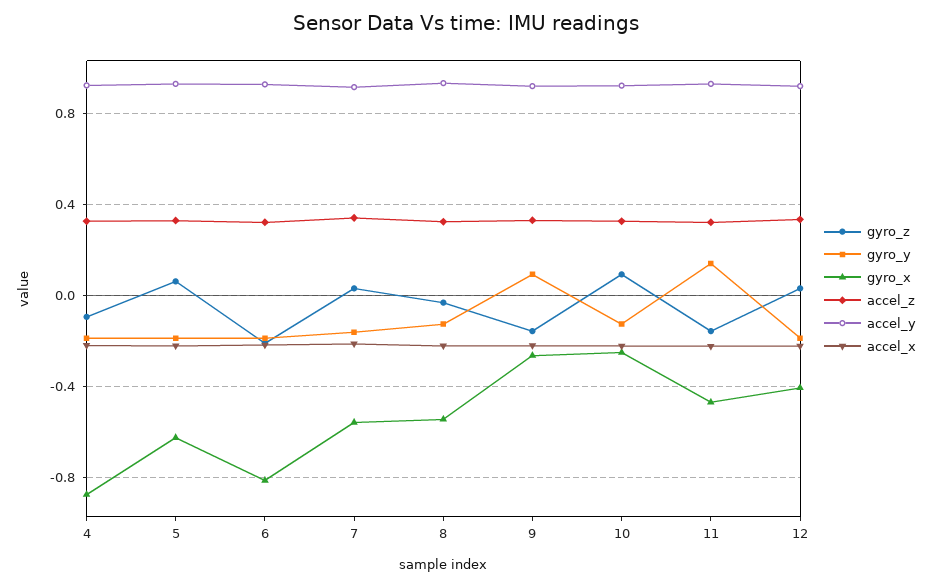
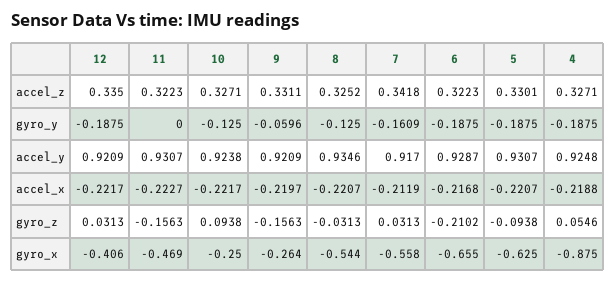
gyro_z, 4: -0.1 -> 0.0546
gyro_z, 5: 0.05 -> -0.0938
gyro_x, 6: -0.8 -> -0.655
gyro_y, 9: 0.1 -> -0.0596
gyro_y, 11: 0.15 -> 0

